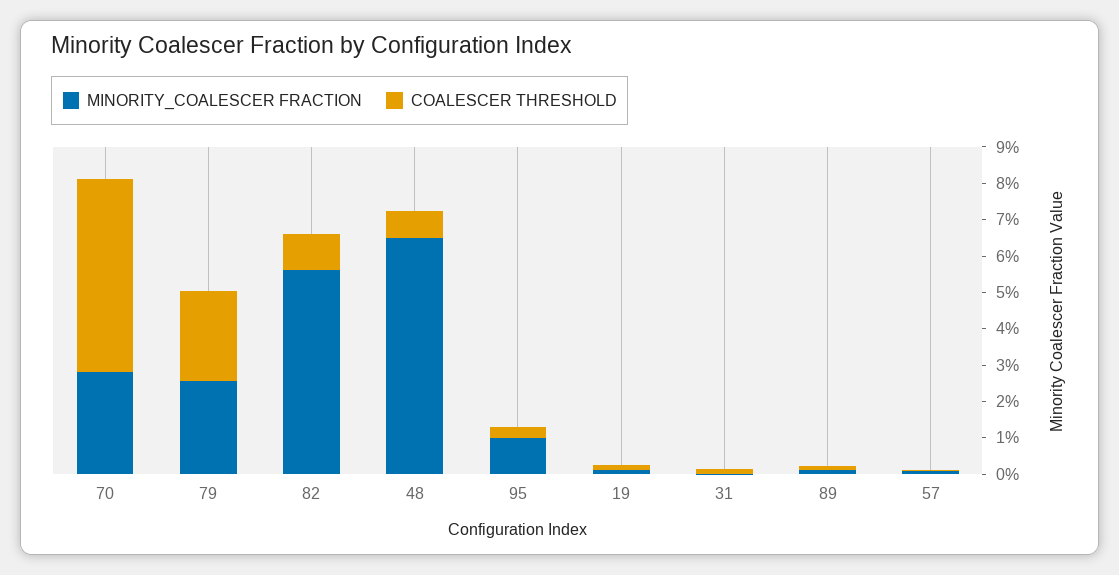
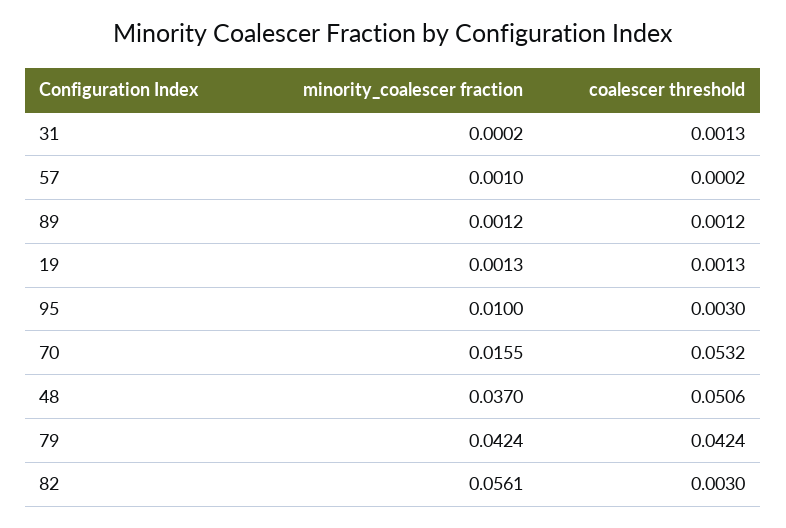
MINORITY_COALESCER FRACTION, 70: 0.0275 -> 0.0155
MINORITY_COALESCER FRACTION, 79: 0.025 -> 0.0424
COALESCER THRESHOLD, 79: 0.025 -> 0.0424
COALESCER THRESHOLD, 82: 0.01 -> 0.003
MINORITY_COALESCER FRACTION, 48: 0.065 -> 0.037
COALESCER THRESHOLD, 48: 0.0075 -> 0.0506

